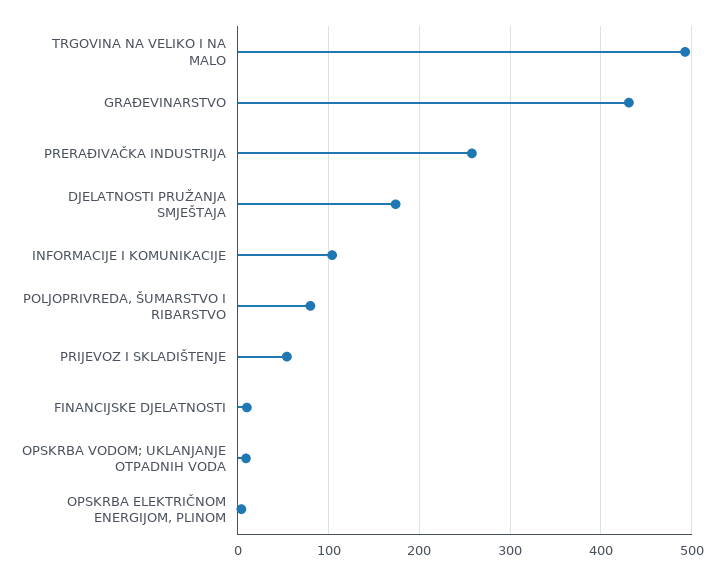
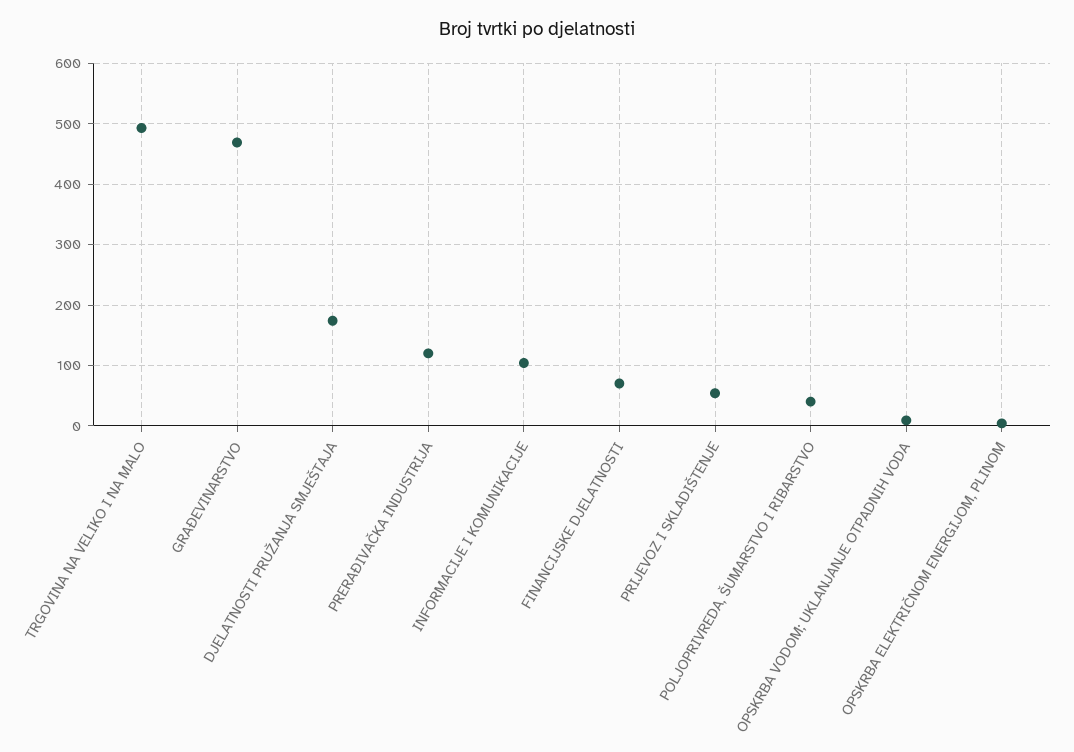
GRAĐEVINARSTVO: 430 -> 470
PRERAĐIVAČKA INDUSTRIJA: 260 -> 120
POLJOPRIVREDA, ŠUMARSTVO I RIBARSTVO: 80 -> 40
FINANCIJSKE DJELATNOSTI: 10 -> 70

